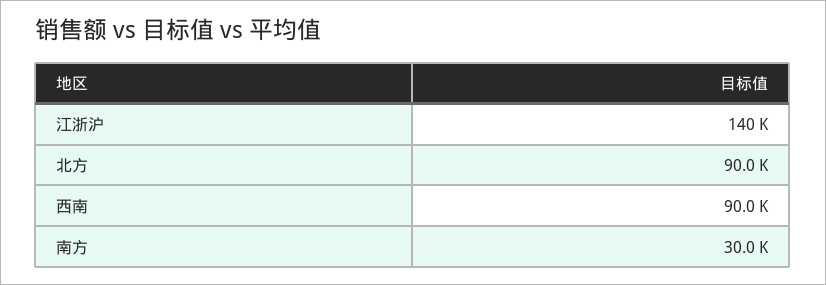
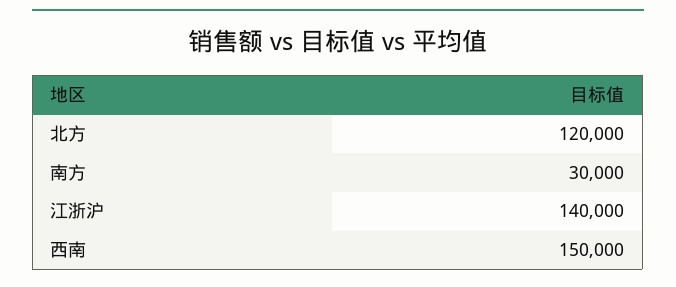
北方: 90000 -> 120000
西南: 90000 -> 150000

